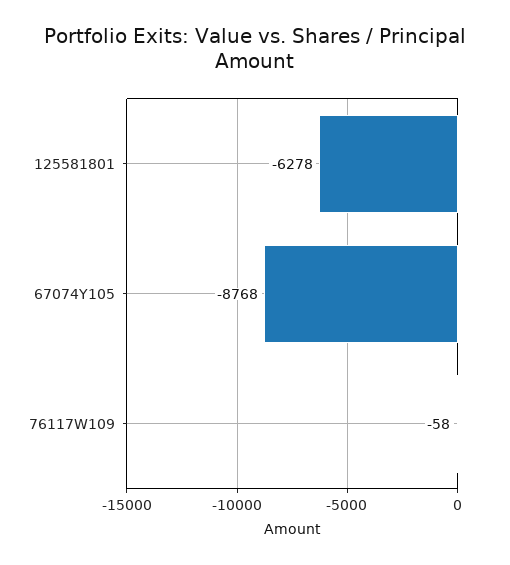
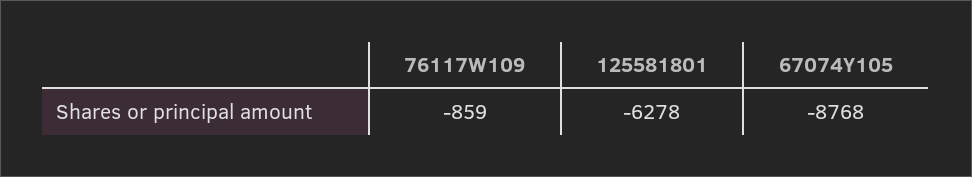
76117W109: -58 -> -859

